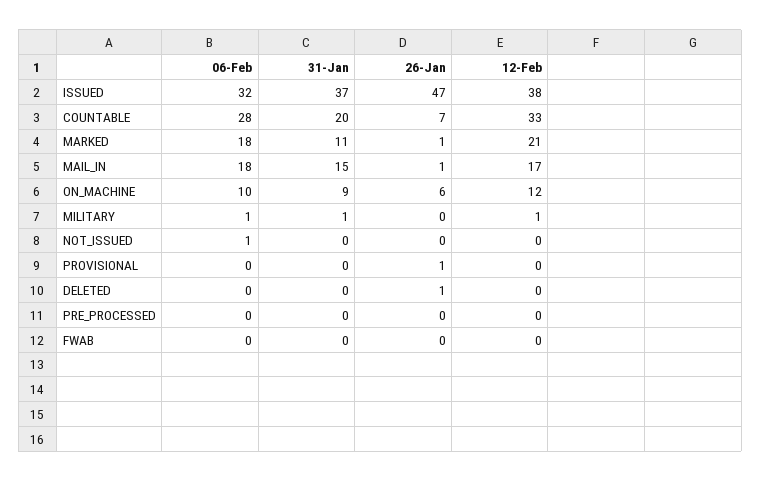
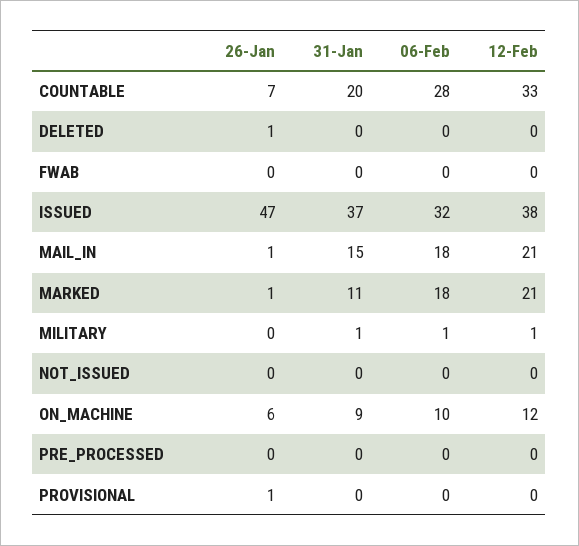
12-Feb, MAIL_IN: 17 -> 21
06-Feb, NOT_ISSUED: 1 -> 0

